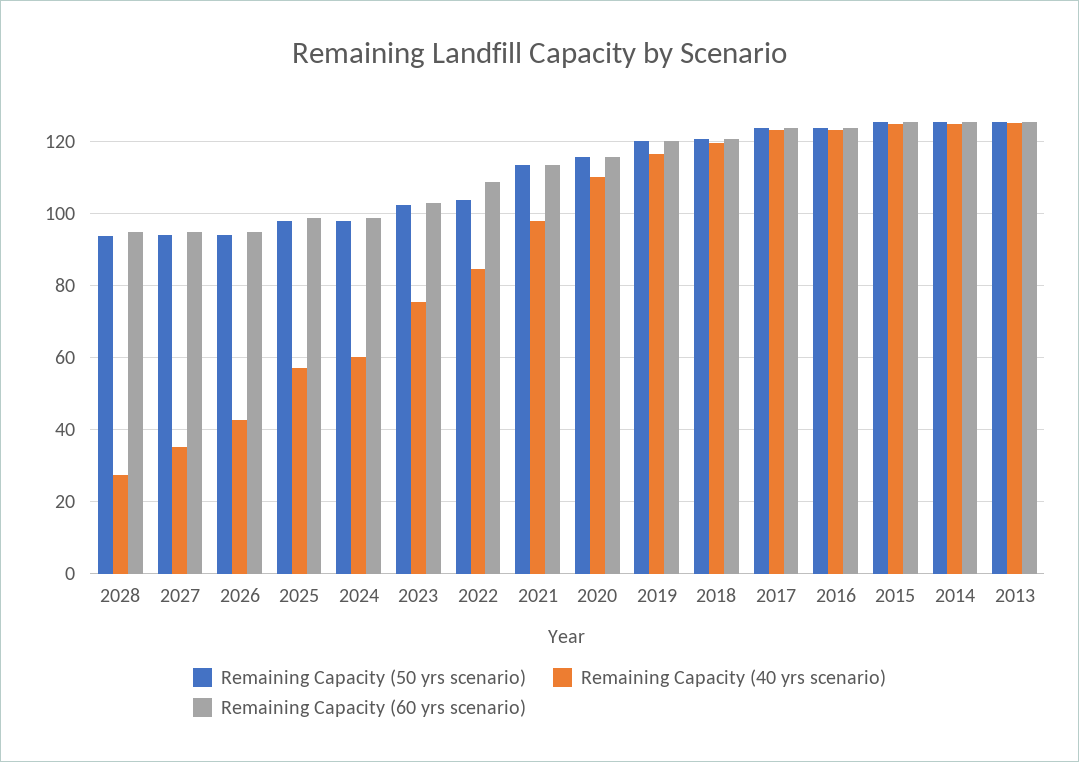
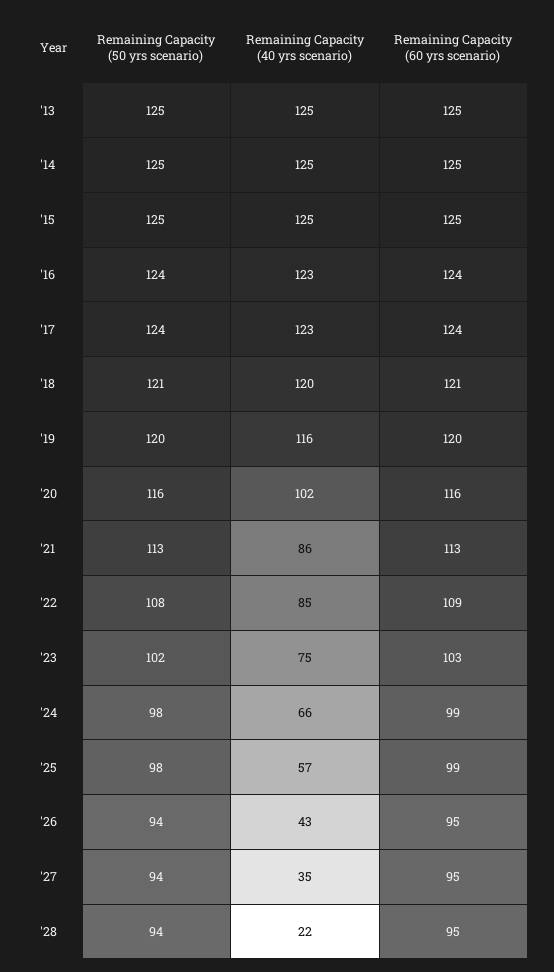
Remaining Capacity (40 yrs scenario), 2028: 28 -> 22
Remaining Capacity (40 yrs scenario), 2024: 60 -> 66
Remaining Capacity (50 yrs scenario), 2022: 104 -> 108
Remaining Capacity (40 yrs scenario), 2021: 98 -> 86
Remaining Capacity (40 yrs scenario), 2020: 110 -> 102

